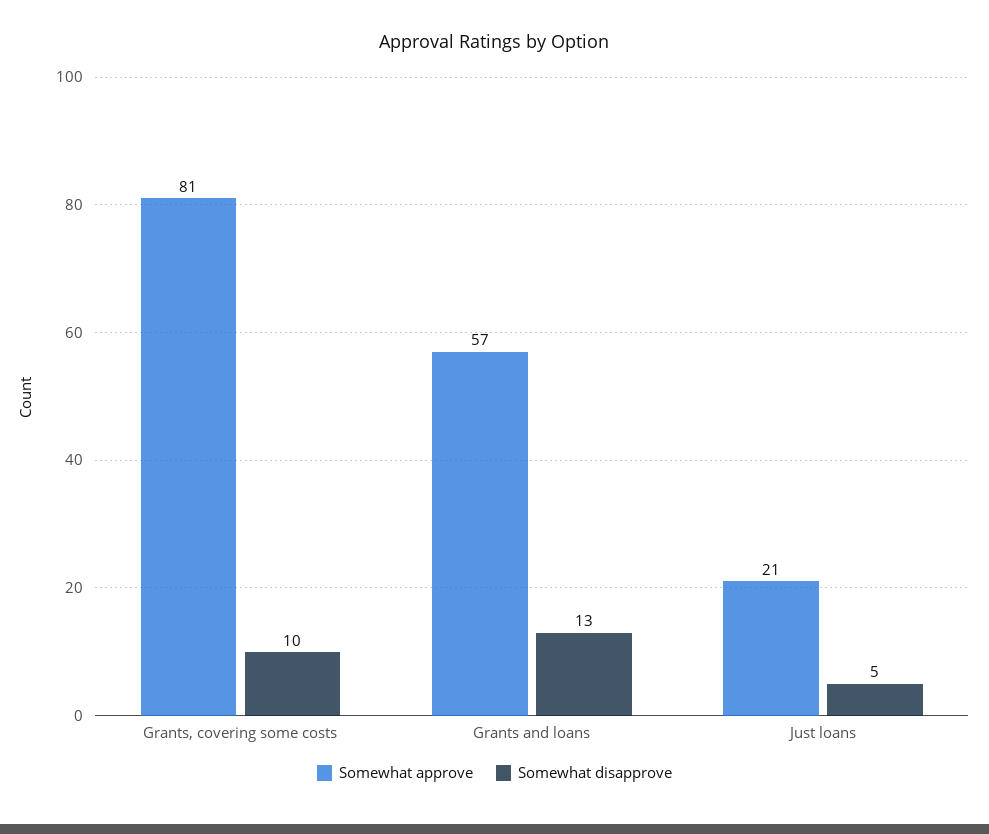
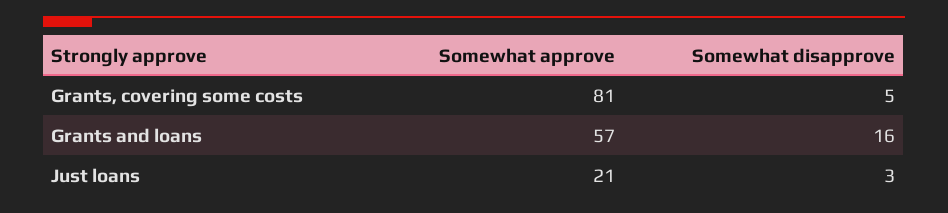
Somewhat disapprove, Grants, covering some costs: 10 -> 5
Somewhat disapprove, Grants and loans: 13 -> 16
Somewhat disapprove, Just loans: 5 -> 3

